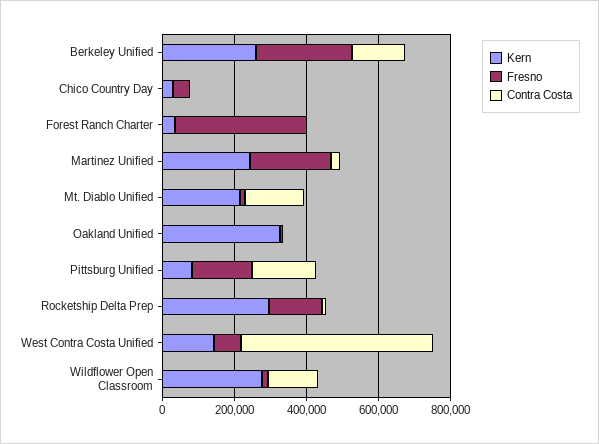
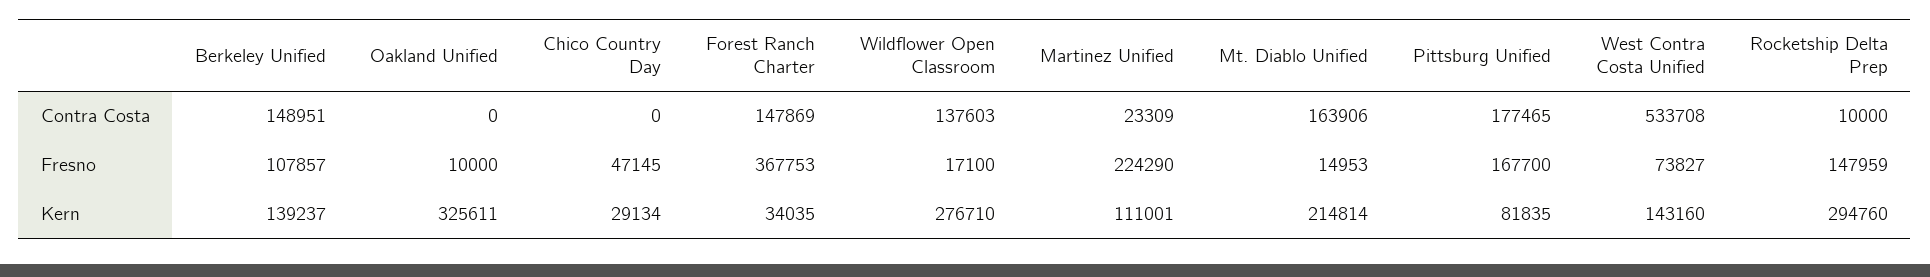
Kern, Berkeley Unified: 250000 -> 139237
Fresno, Berkeley Unified: 250000 -> 107857
Contra Costa, Forest Ranch Charter: 0 -> 147869
Kern, Martinez Unified: 250000 -> 111001

